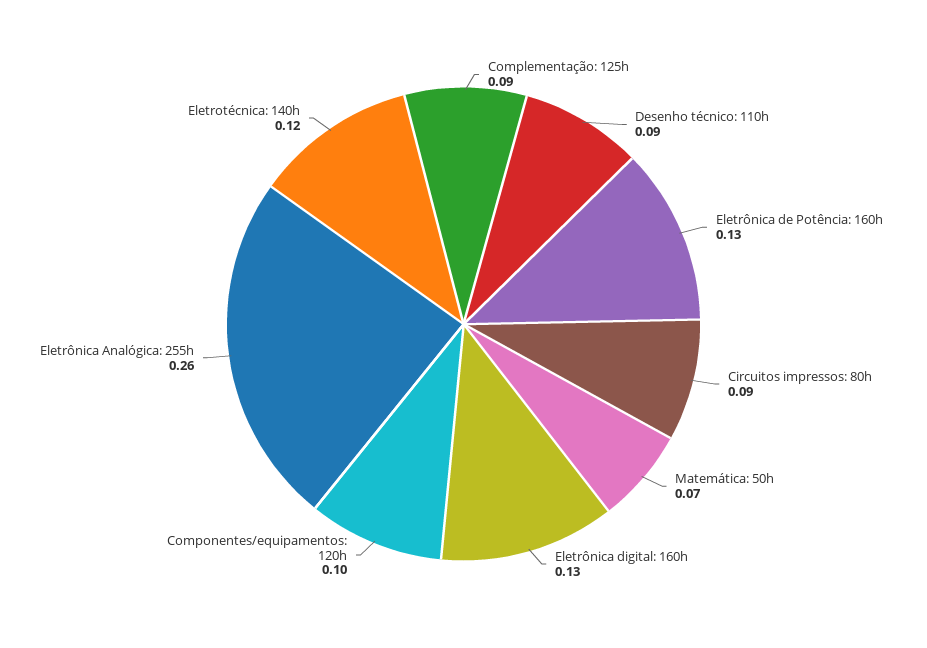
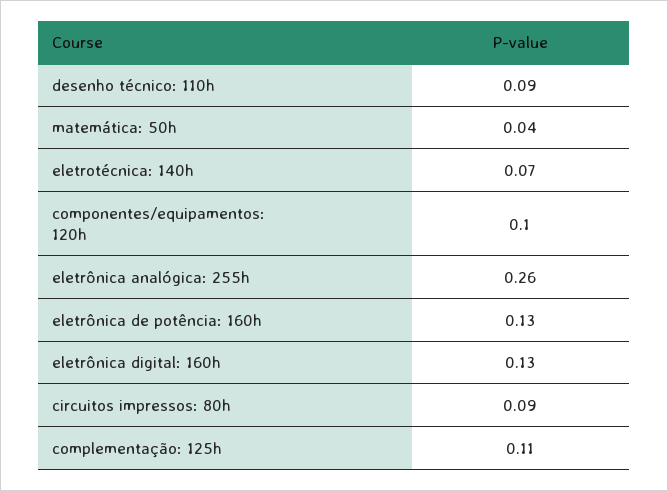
Complementação: 125h: 0.09 -> 0.11
Matemática: 50h: 0.07 -> 0.04
Eletrotécnica: 140h: 0.12 -> 0.07

